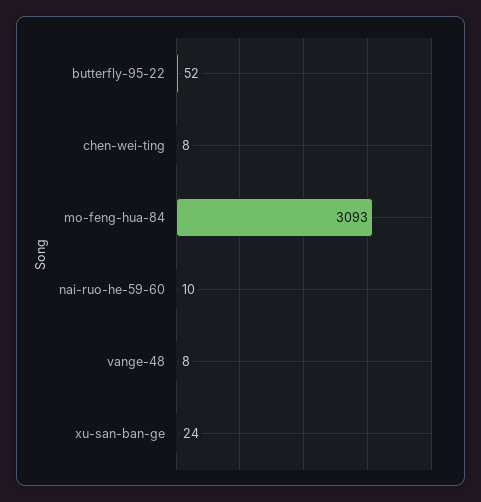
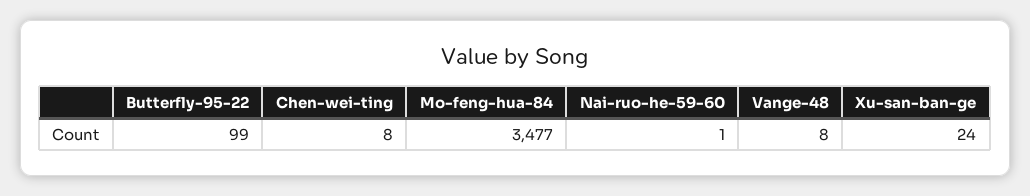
butterfly-95-22: 52 -> 99
mo-feng-hua-84: 3093 -> 3477
nai-ruo-he-59-60: 10 -> 1

